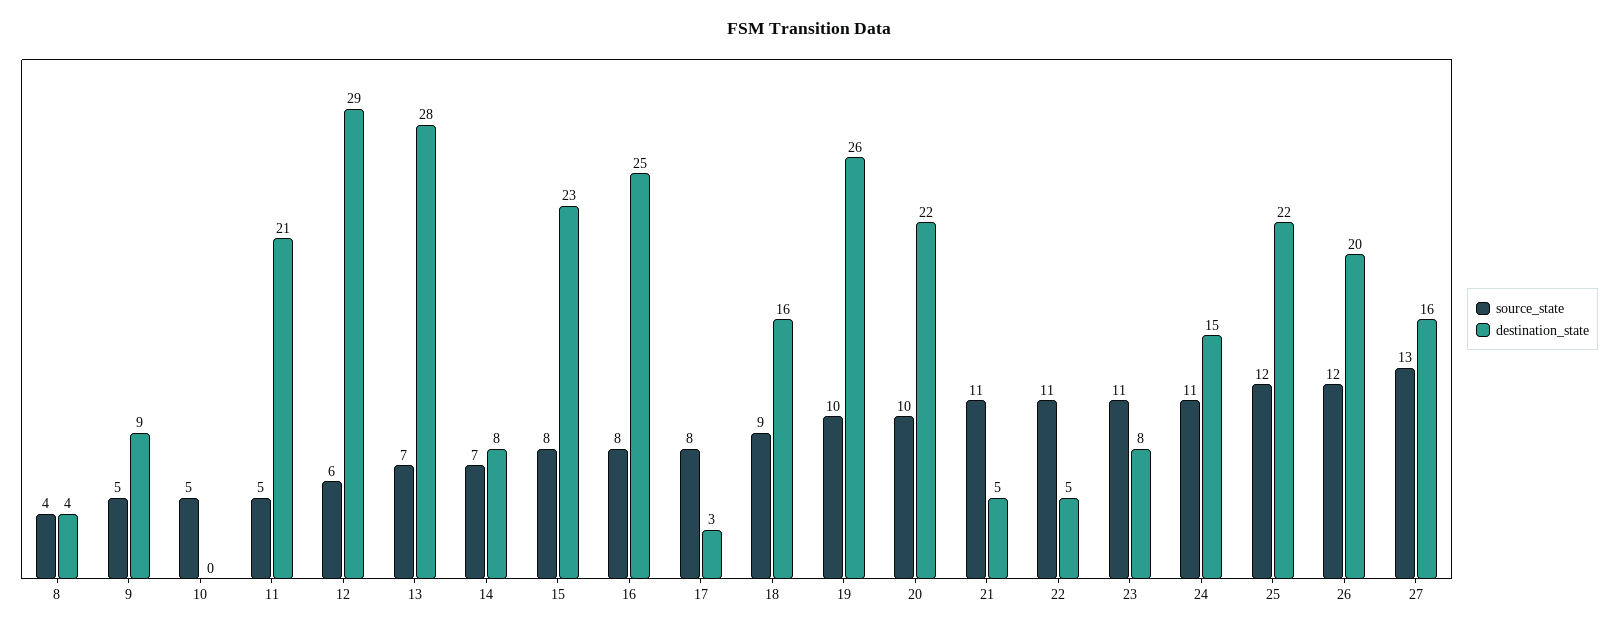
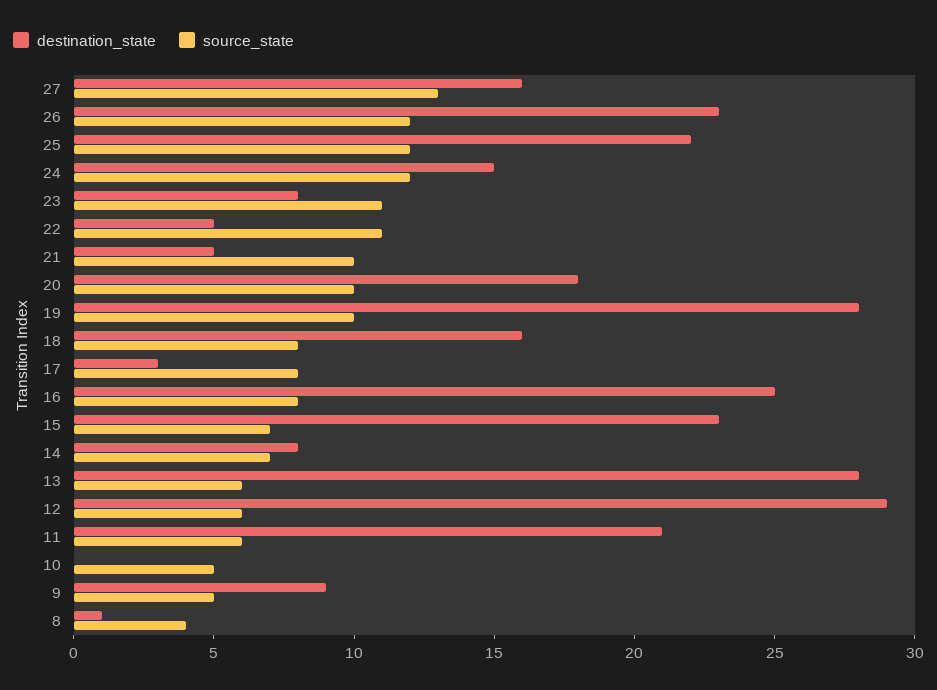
destination_state, 8: 4 -> 1
source_state, 11: 5 -> 6
source_state, 13: 7 -> 6
source_state, 15: 8 -> 7
source_state, 18: 9 -> 8
destination_state, 19: 26 -> 28
destination_state, 20: 22 -> 18
source_state, 21: 11 -> 10
source_state, 24: 11 -> 12
destination_state, 26: 20 -> 23

